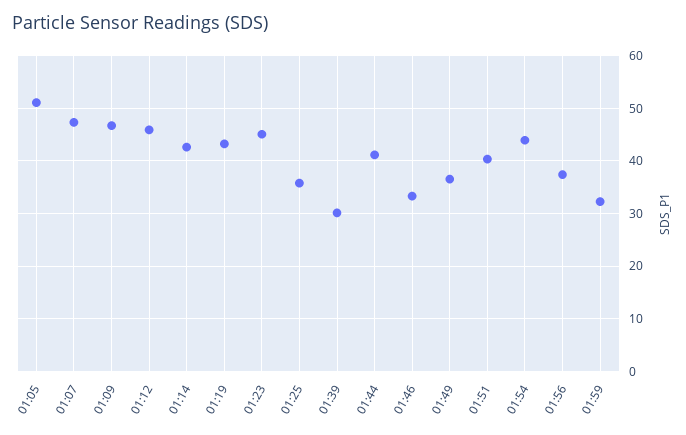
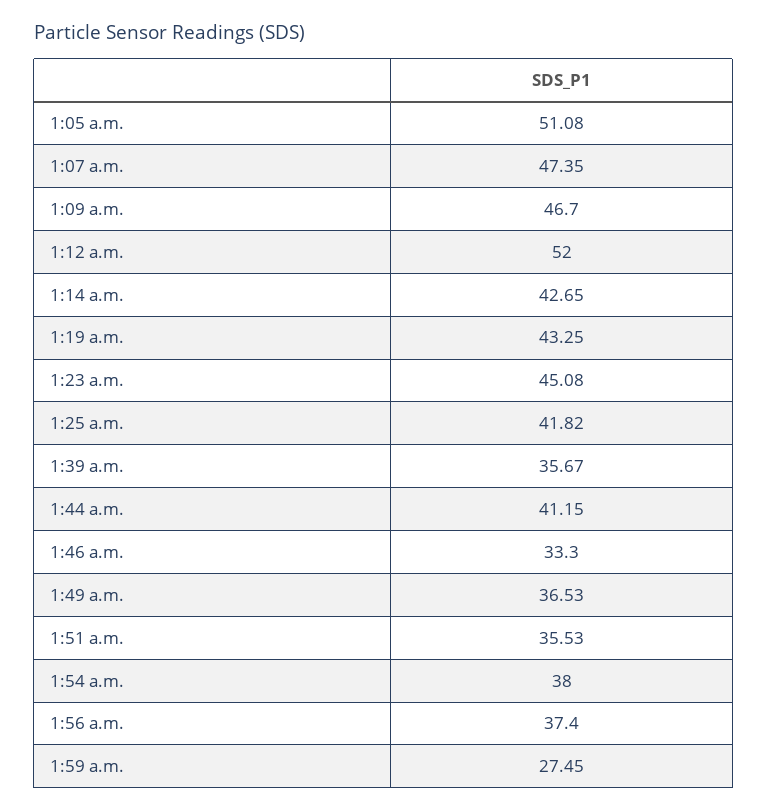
01:12: 46 -> 52
01:25: 36 -> 41.82
01:39: 30 -> 35.67
01:51: 40 -> 35.53
01:54: 44 -> 38
01:59: 32 -> 27.45

